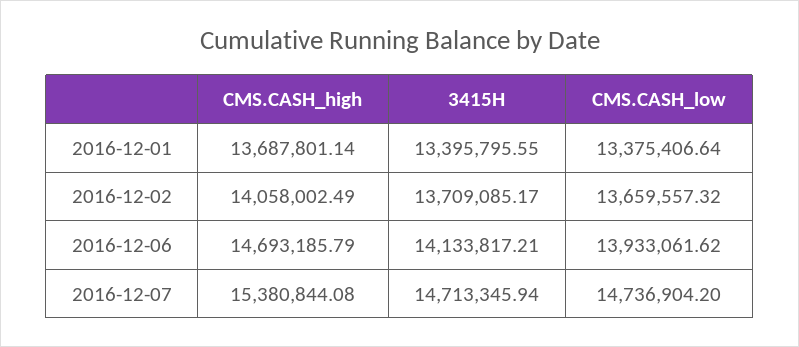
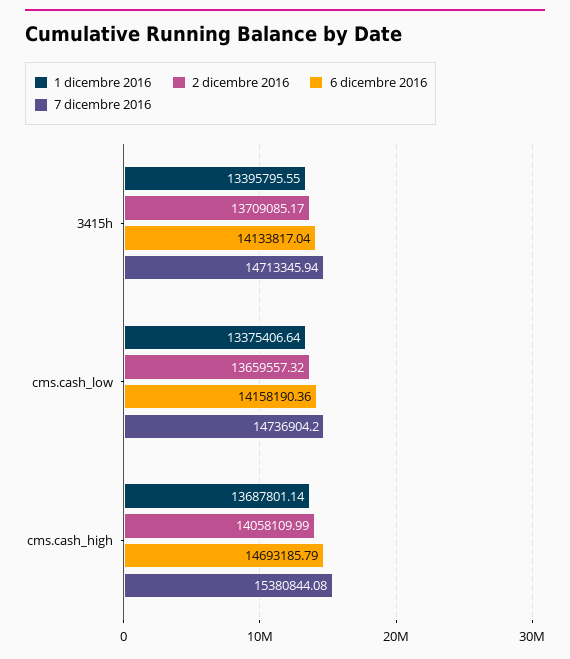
2016-12-02, CMS.CASH_high: 14058002.49 -> 14058109.99
2016-12-06, 3415H: 14133817.21 -> 14133817.04
2016-12-06, CMS.CASH_low: 13933061.62 -> 14158190.36

